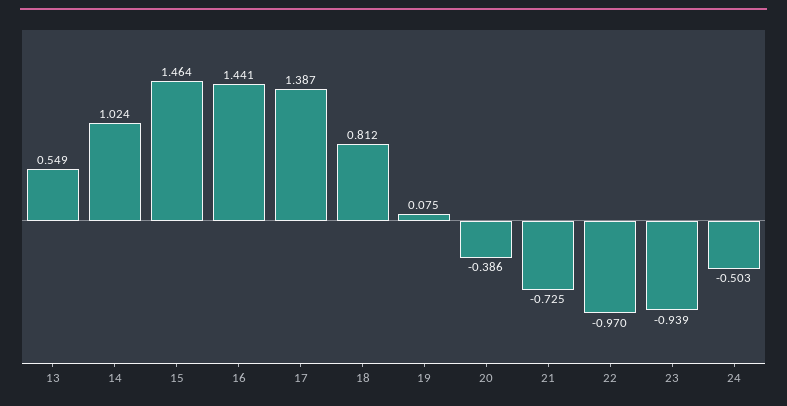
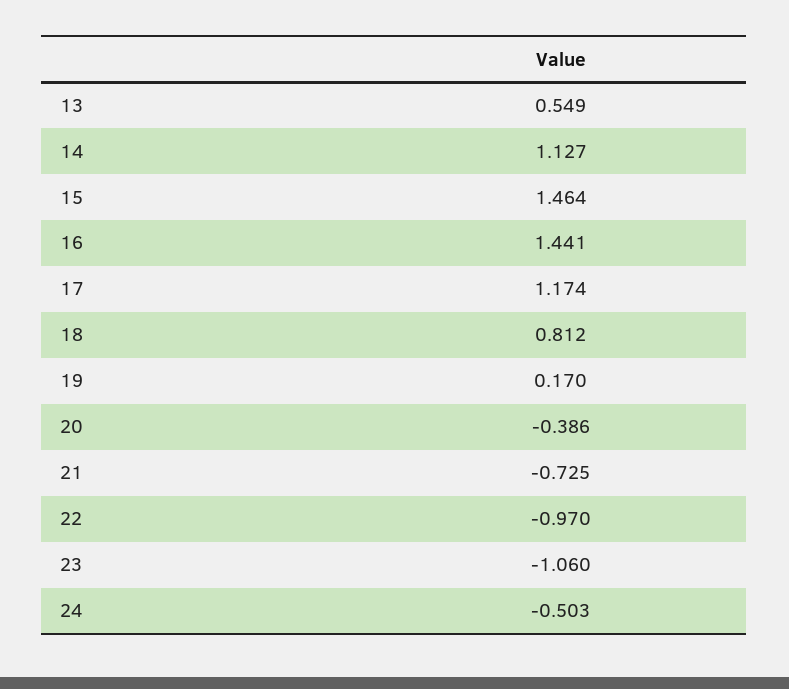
14: 1.024 -> 1.127
17: 1.387 -> 1.174
19: 0.075 -> 0.17
23: -0.939 -> -1.06

